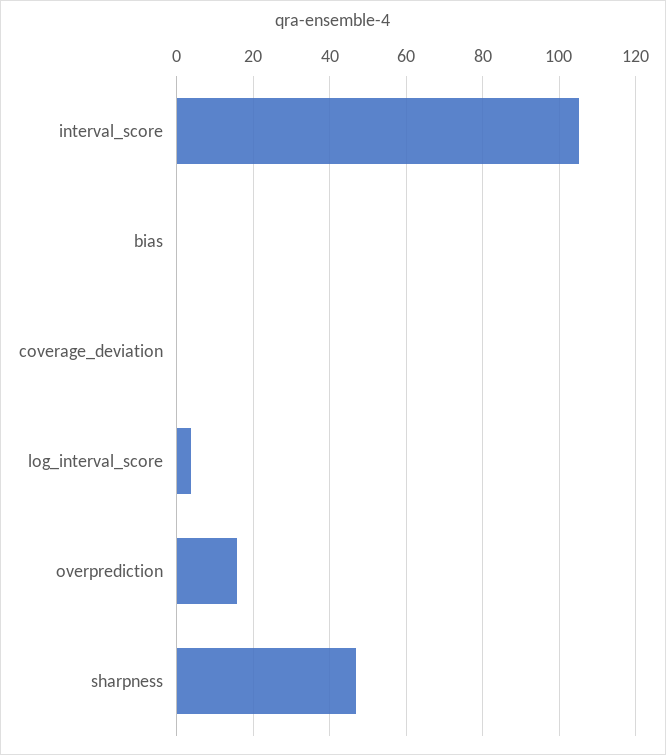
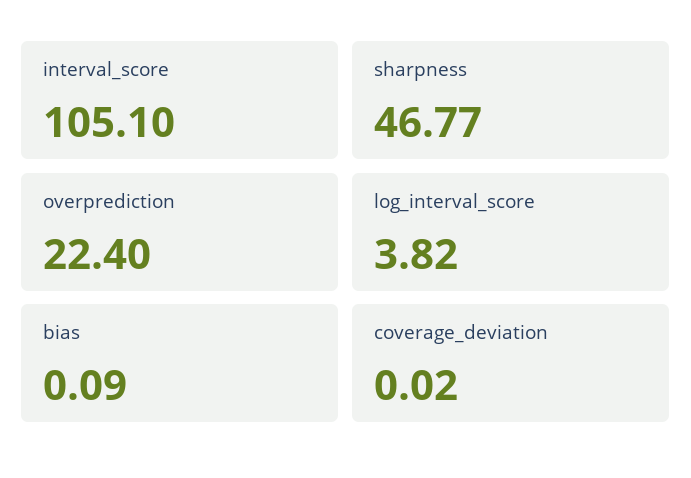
overprediction: 16 -> 22.4

